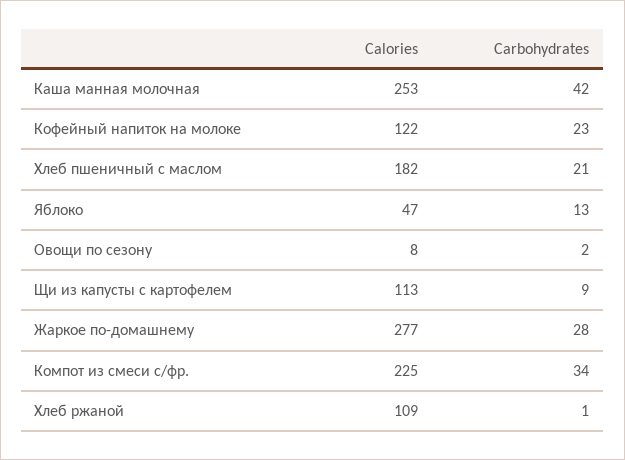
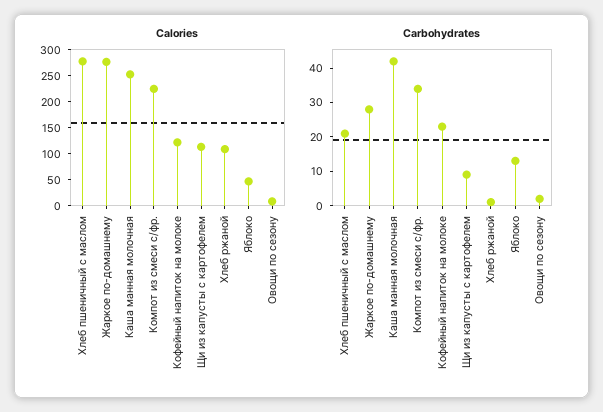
Calories, Хлеб пшеничный с маслом: 182 -> 275

